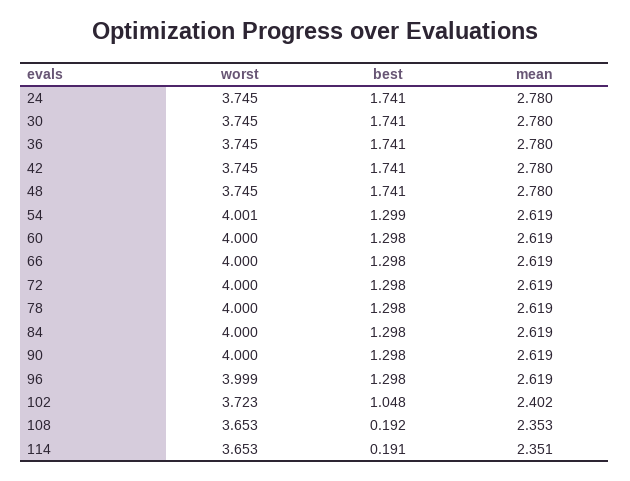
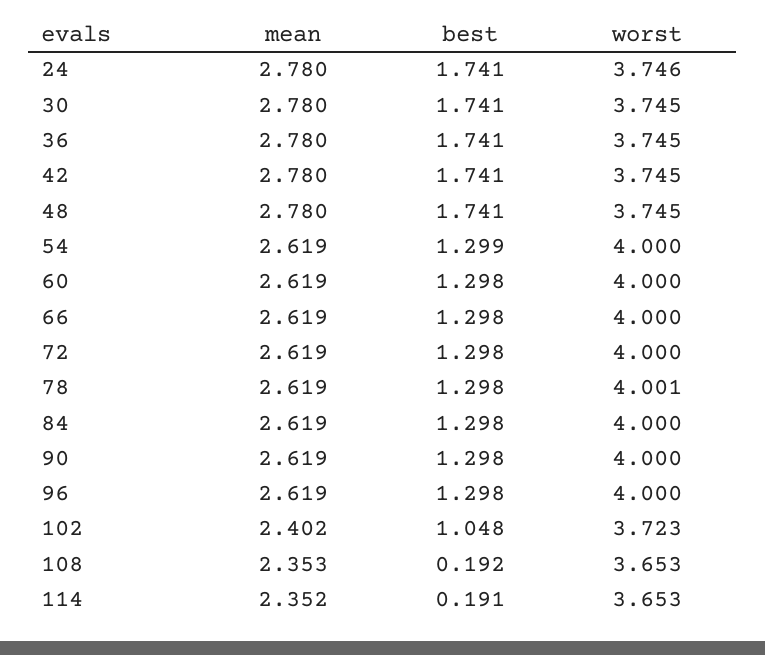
worst, 24: 3.745 -> 3.746
worst, 54: 4.001 -> 4
worst, 78: 4 -> 4.001
worst, 96: 3.999 -> 4
mean, 114: 2.351 -> 2.352

